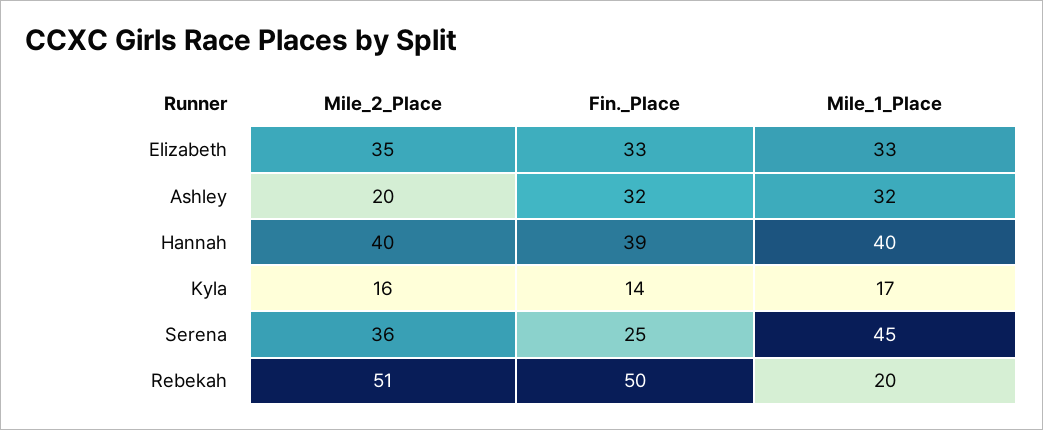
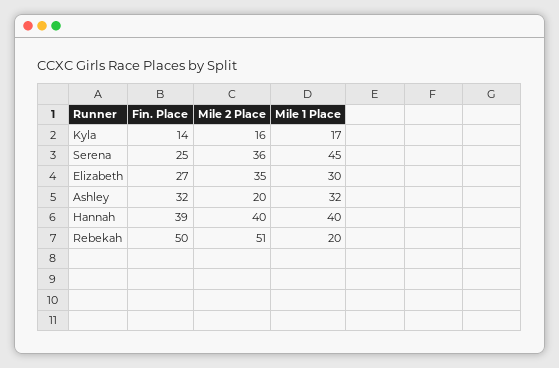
Fin._Place, Elizabeth: 33 -> 27
Mile_1_Place, Elizabeth: 33 -> 30

